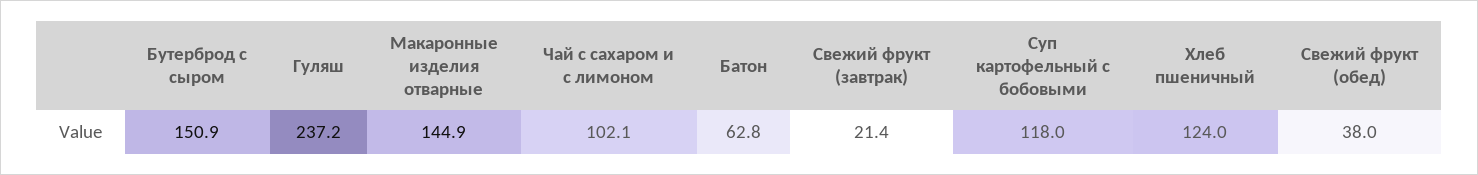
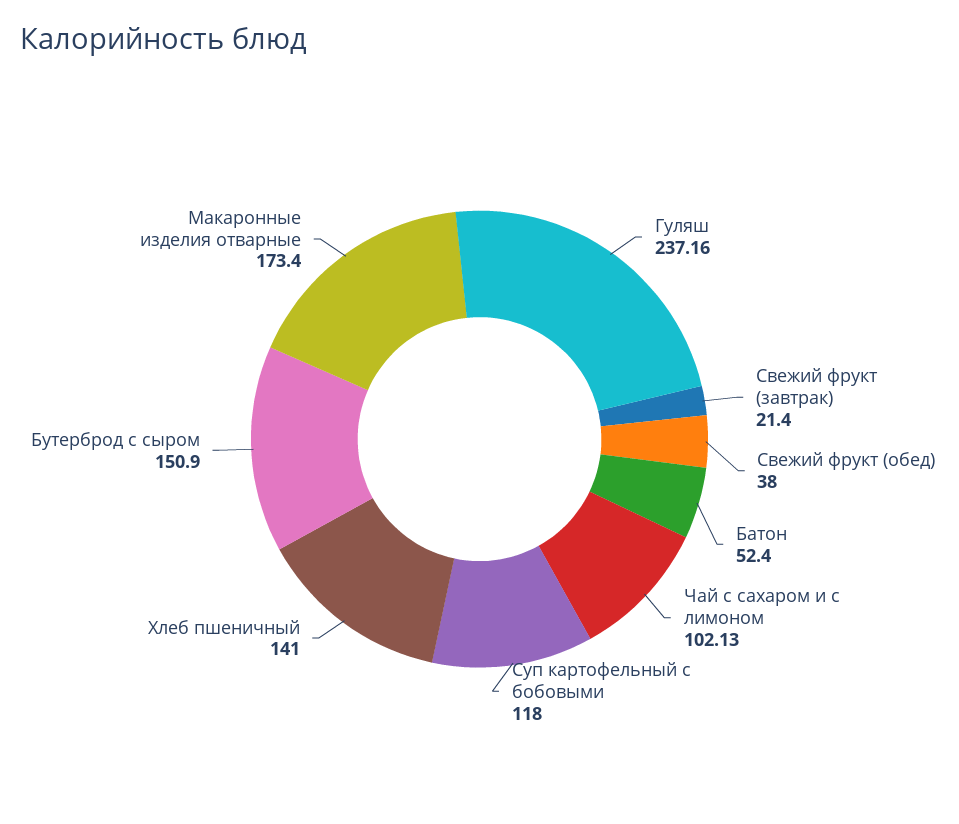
Макаронные изделия отварные: 144.9 -> 173.4
Батон: 62.8 -> 52.4
Хлеб пшеничный: 124 -> 141

